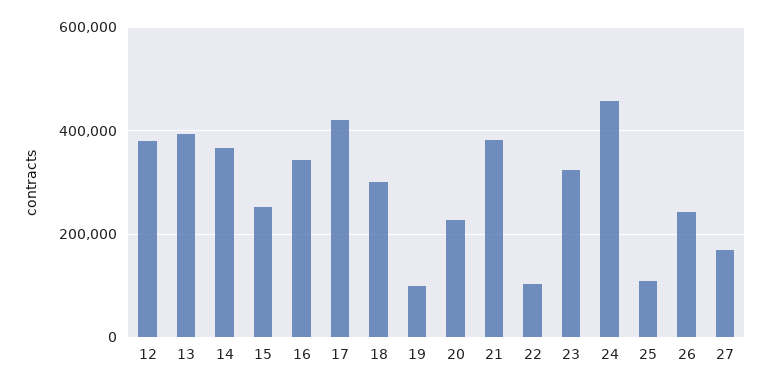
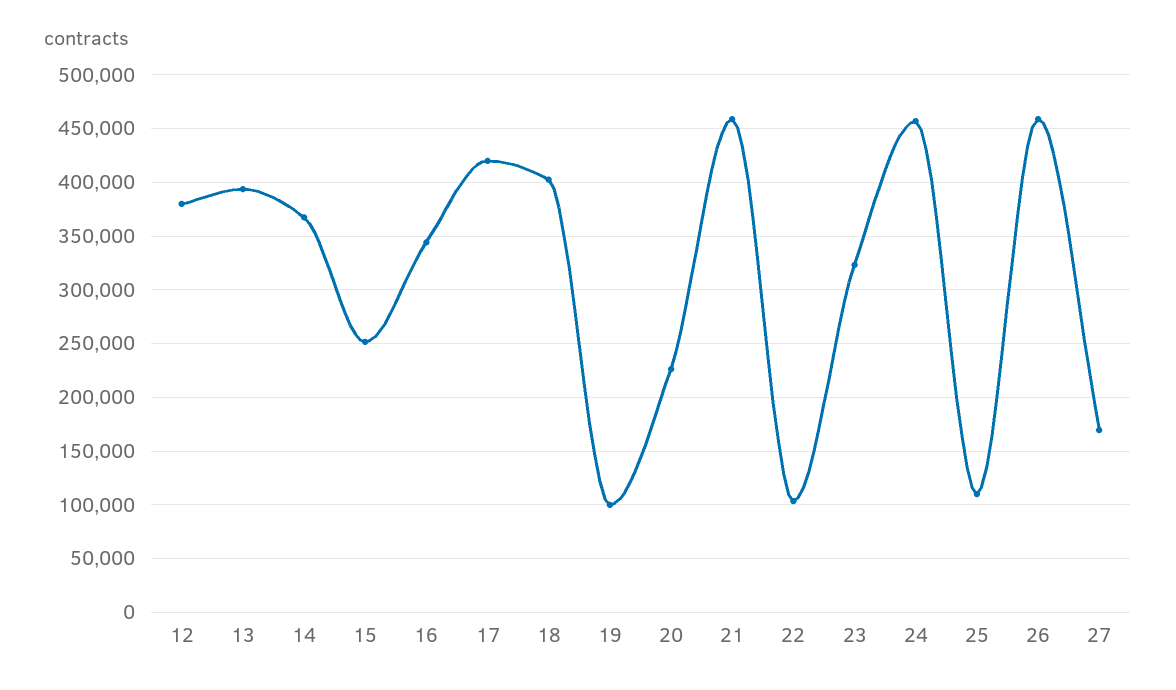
18: 300000 -> 400000
21: 380000 -> 460000
26: 240000 -> 460000

